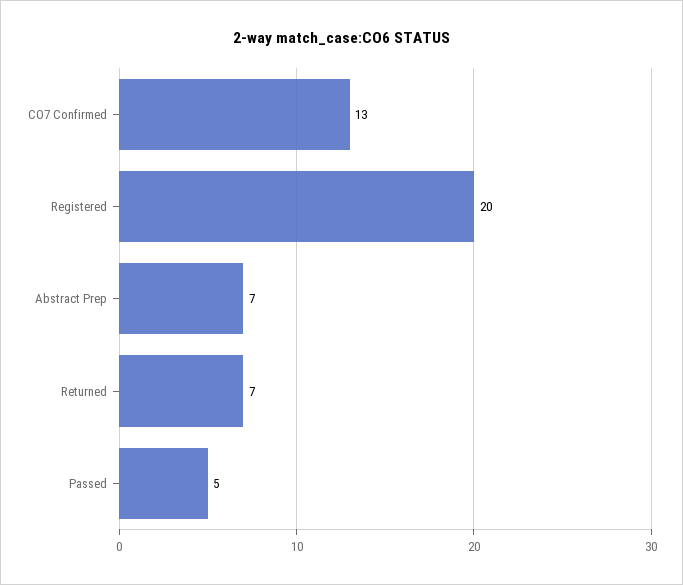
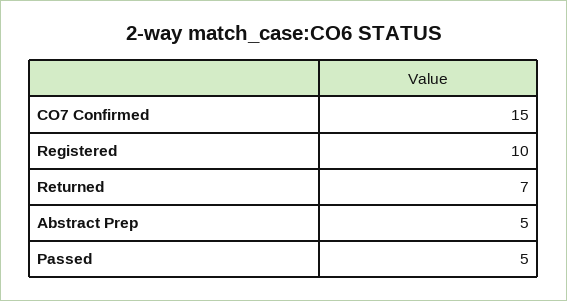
CO7 Confirmed: 13 -> 15
Registered: 20 -> 10
Abstract Prep: 7 -> 5

